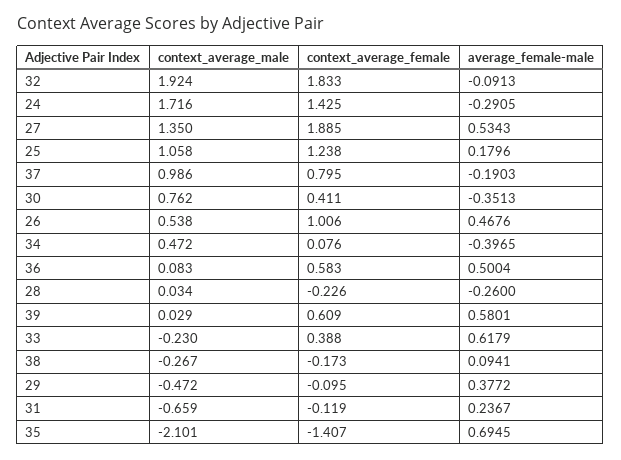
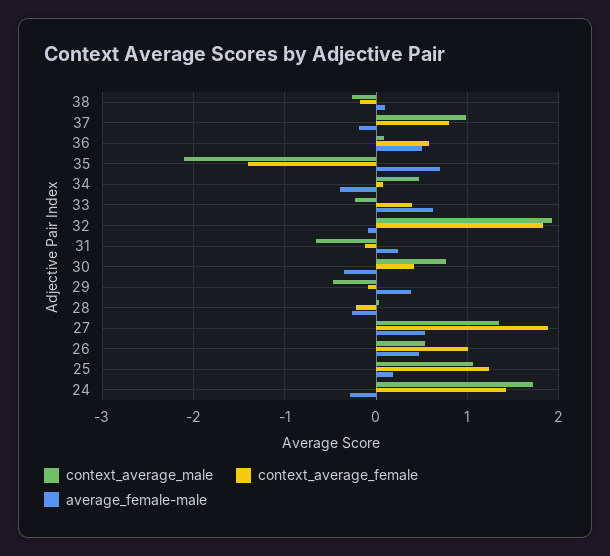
context_average_male, 39: 0.029 -> none
context_average_female, 39: 0.609 -> none
average_female-male, 39: 0.5801 -> none

